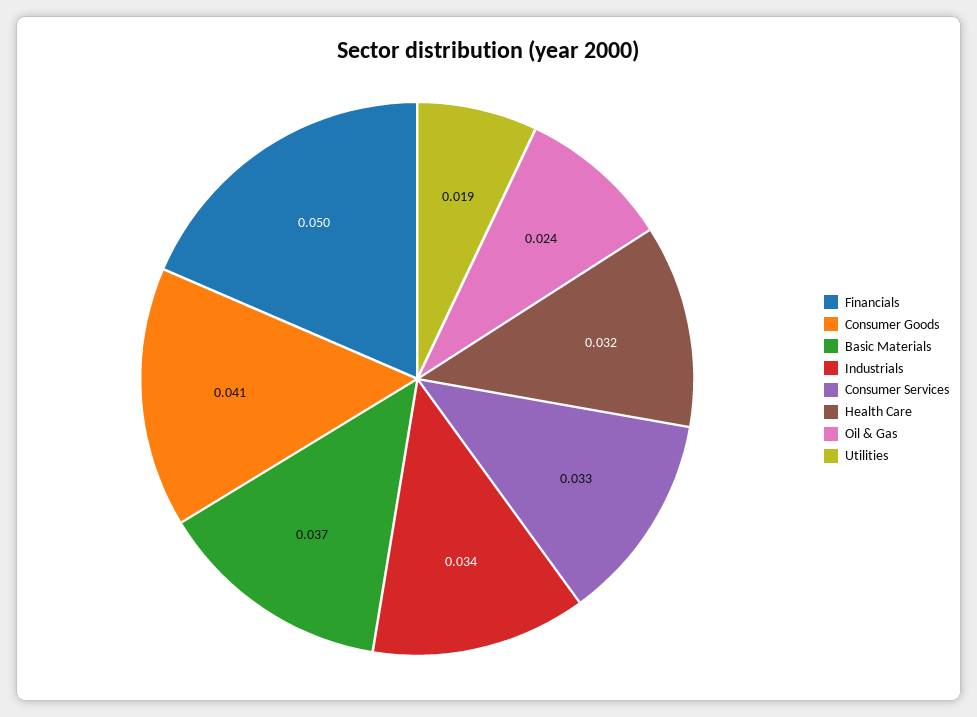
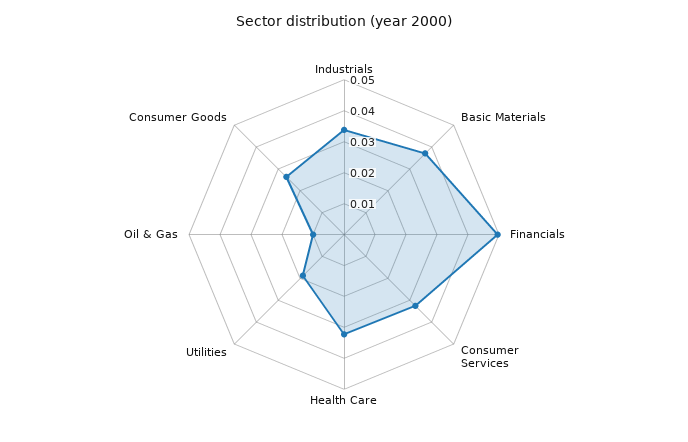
Consumer Goods: 0.041 -> 0.025
Oil & Gas: 0.024 -> 0.01

